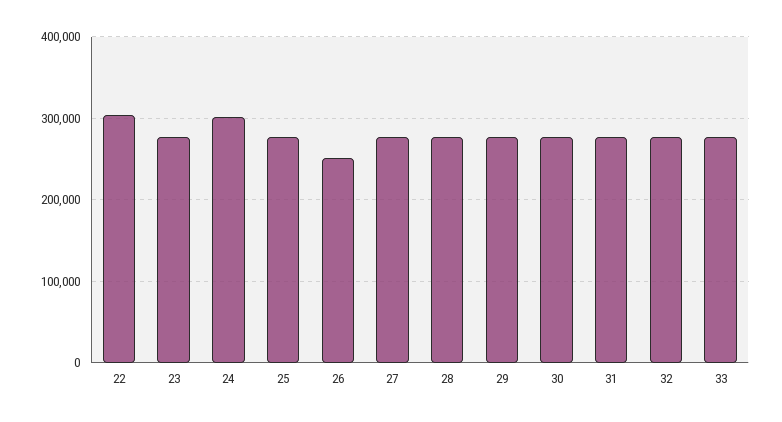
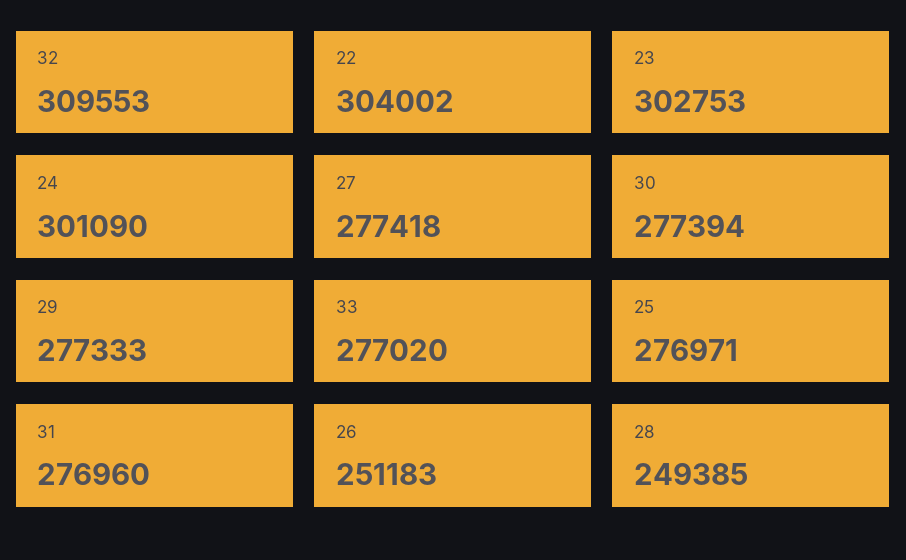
23: 280000 -> 302753
28: 280000 -> 249385
32: 280000 -> 309553

